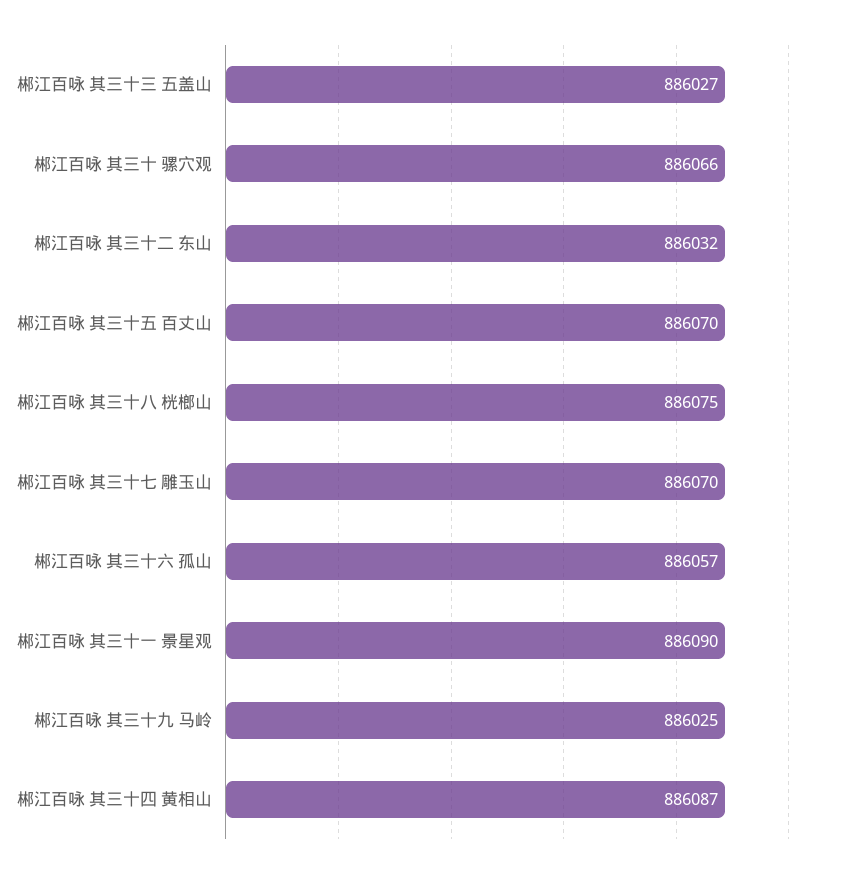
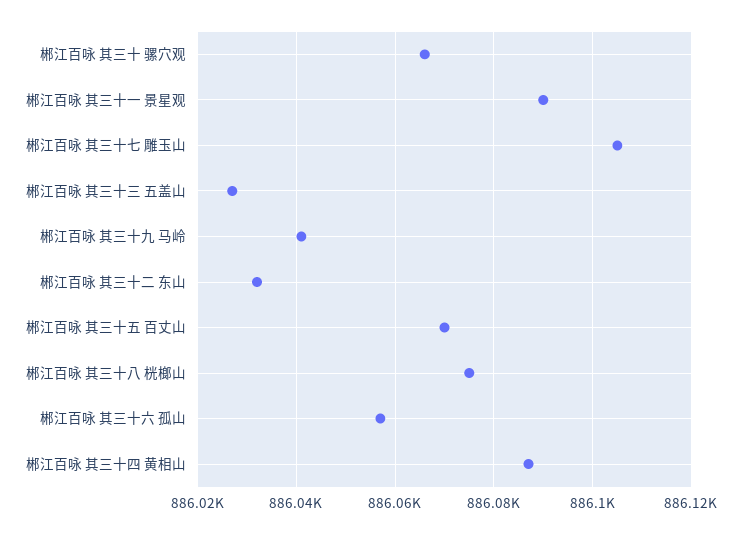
郴江百咏 其三十七 雕玉山: 886070 -> 886105
郴江百咏 其三十九 马岭: 886025 -> 886040

